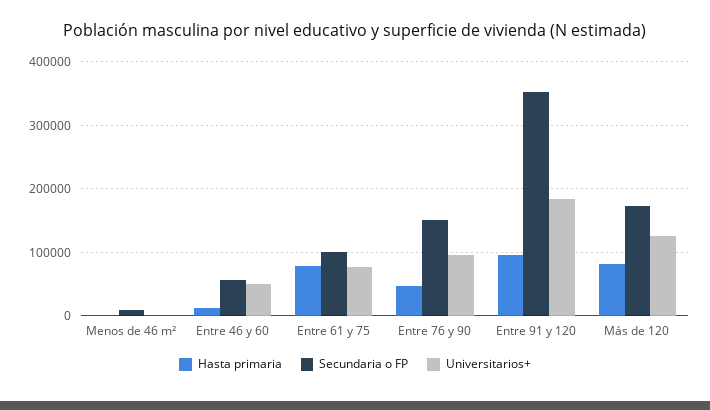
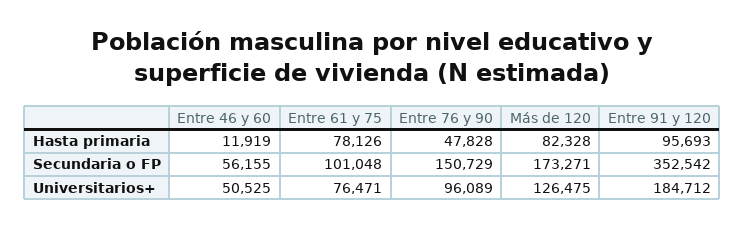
Hasta primaria, Menos de 46 m²: 0 -> none
Secundaria o FP, Menos de 46 m²: 10000 -> none
Universitarios+, Menos de 46 m²: 0 -> none

